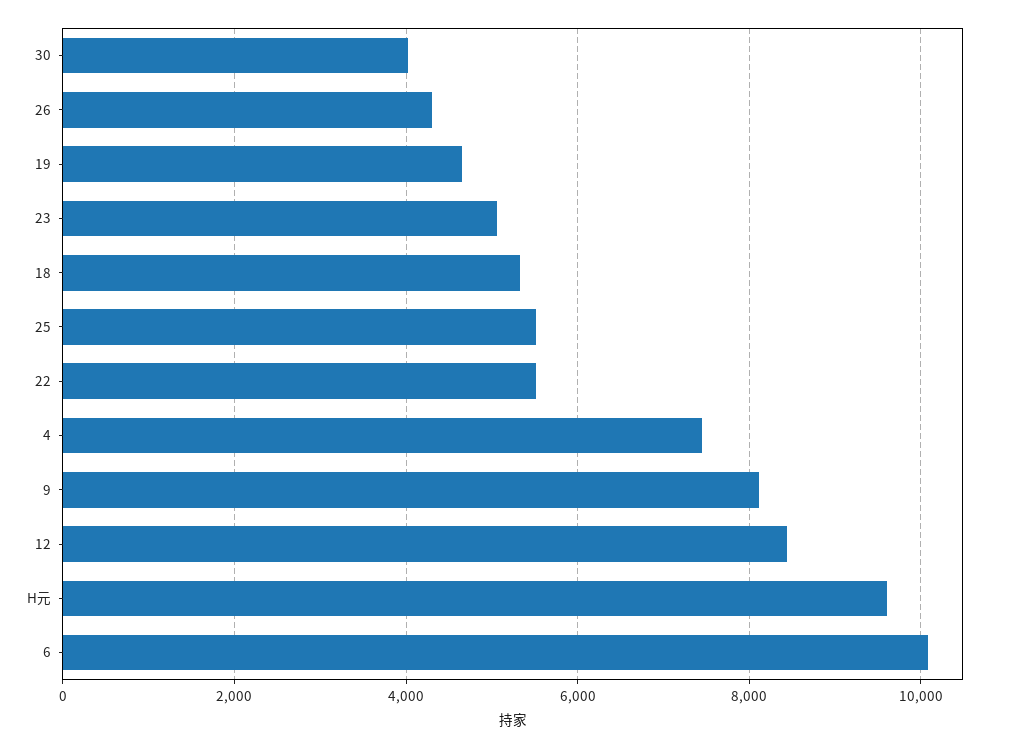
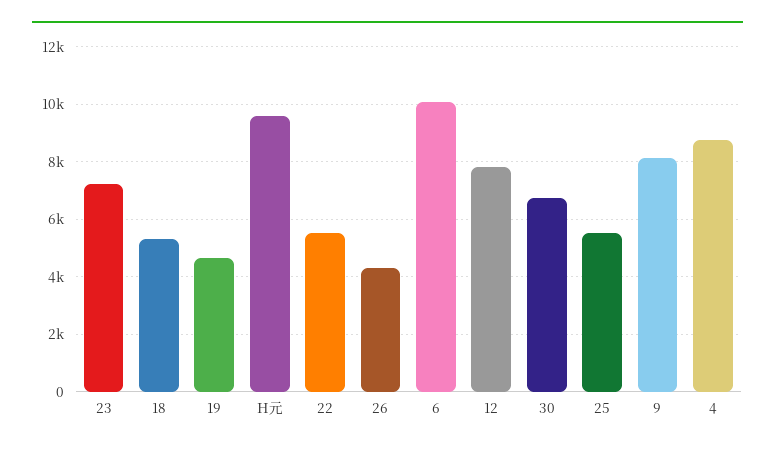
30: 4000 -> 6750
23: 5000 -> 7250
4: 7400 -> 8750
12: 8400 -> 7750

